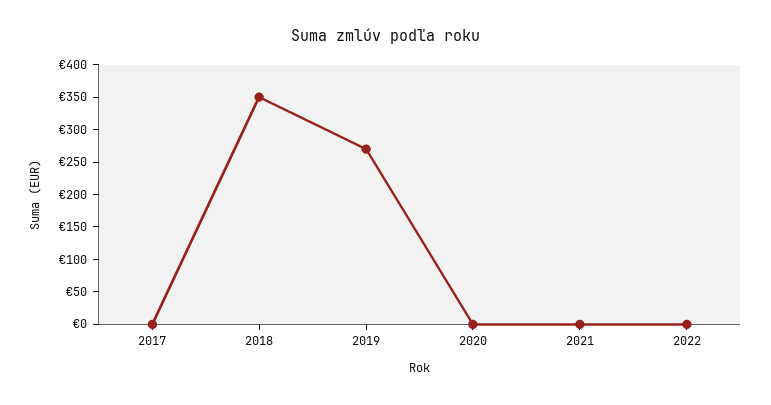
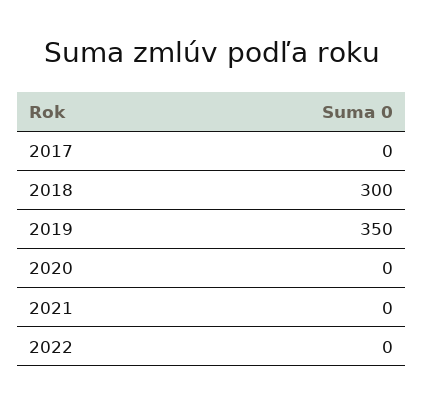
2018: 350 -> 300
2019: 275 -> 350

